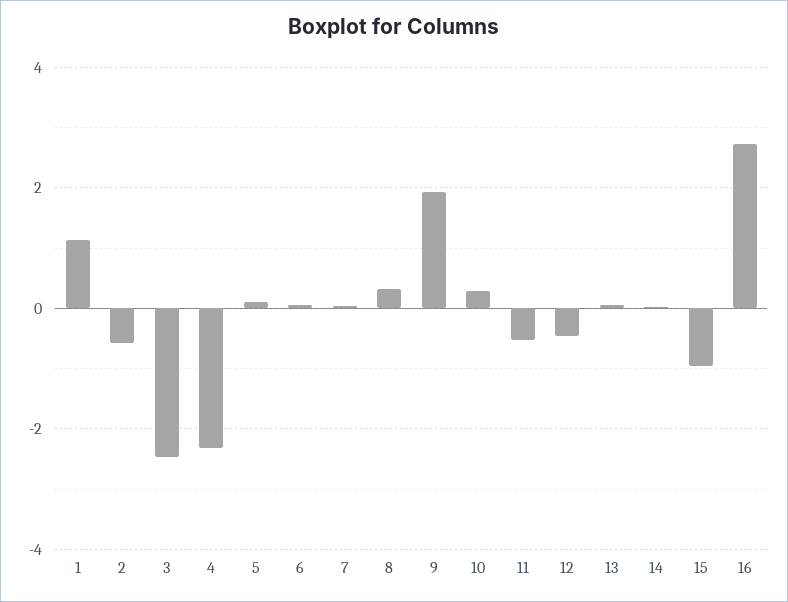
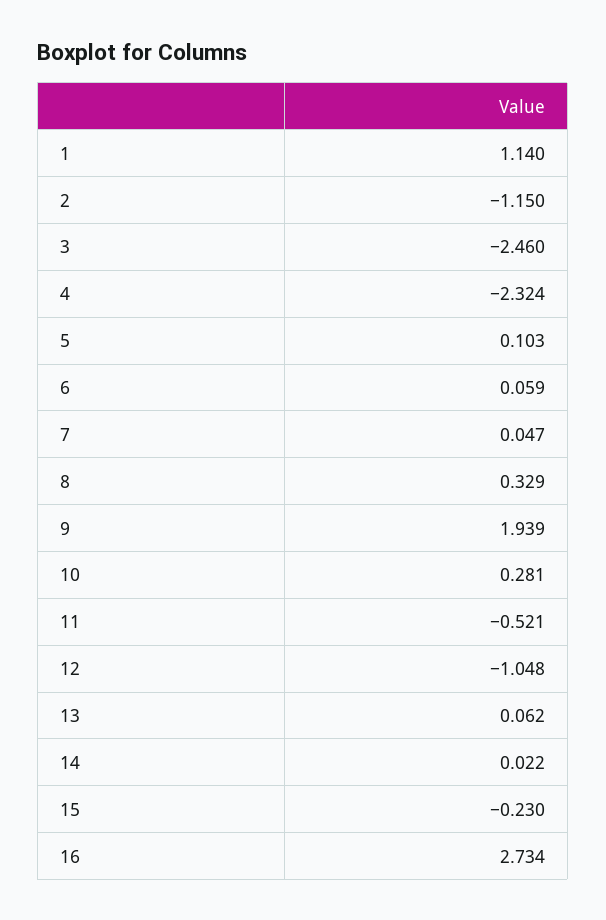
2: -0.6 -> -1.15
12: -0.4 -> -1.048
15: -1 -> -0.23

